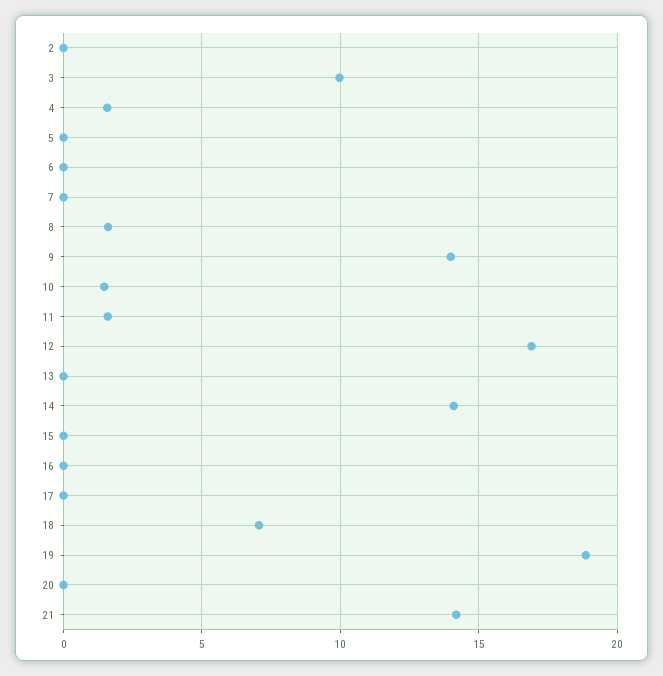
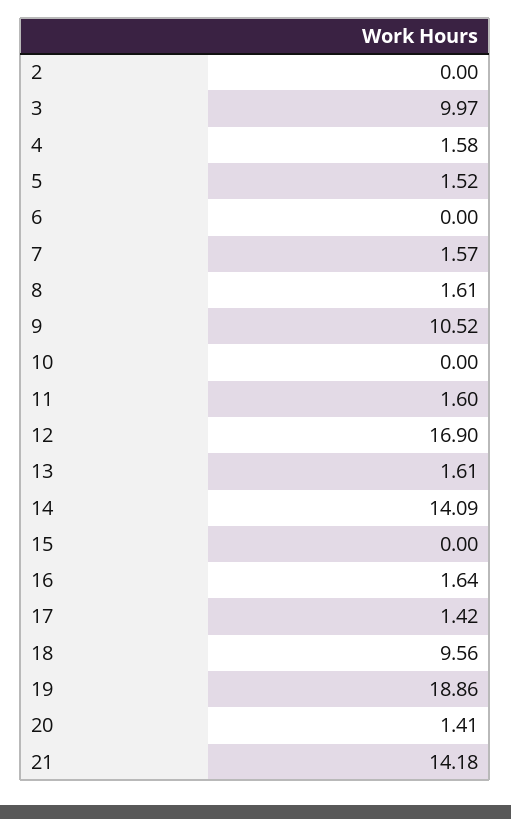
5: 0 -> 1.52
7: 0 -> 1.57
9: 14 -> 10.52
10: 1.5 -> 0
13: 0 -> 1.61
16: 0 -> 1.64
17: 0 -> 1.42
18: 7 -> 9.56
20: 0 -> 1.41

